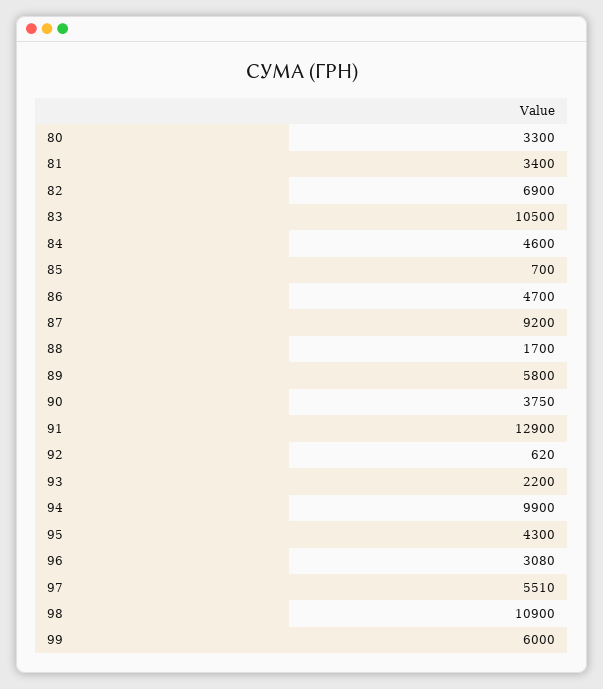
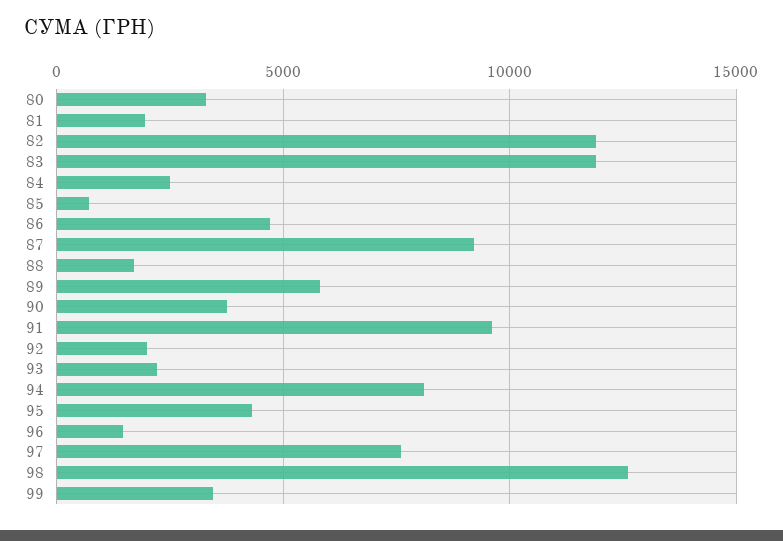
81: 3400 -> 2000
82: 6900 -> 12000
83: 10500 -> 12000
84: 4600 -> 2500
91: 12900 -> 9500
92: 620 -> 2000
94: 9900 -> 8000
96: 3080 -> 1500
97: 5510 -> 7500
98: 10900 -> 12500
99: 6000 -> 3500

